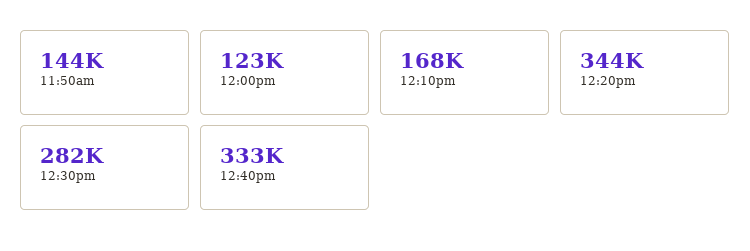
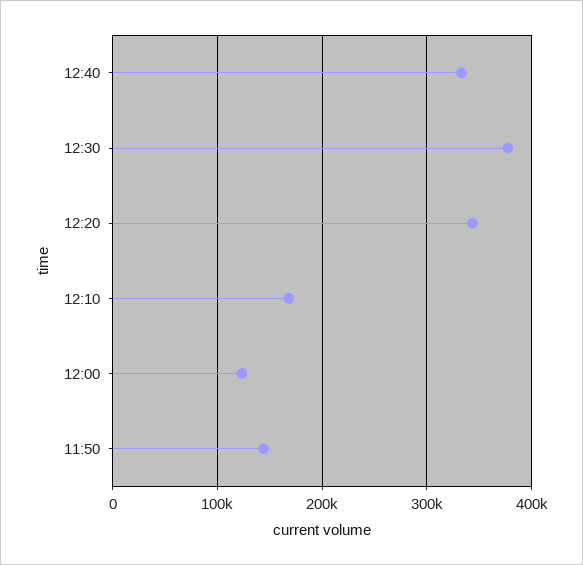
12:30pm: 282000 -> 380000

